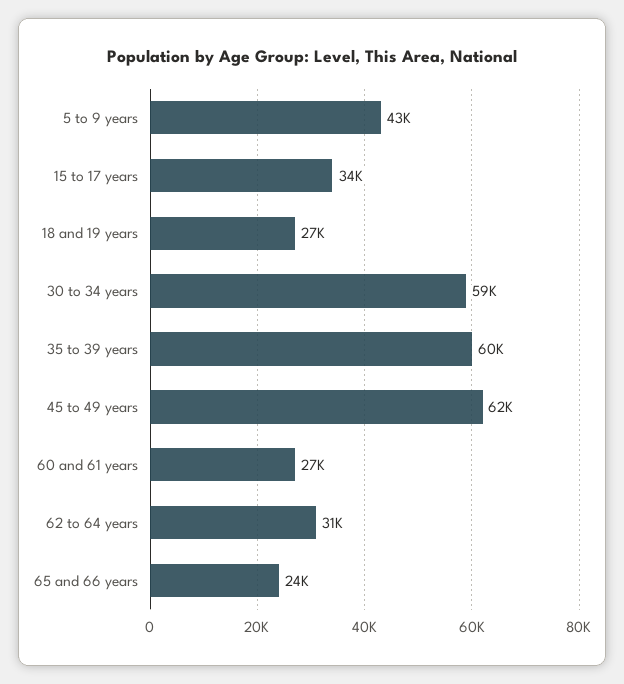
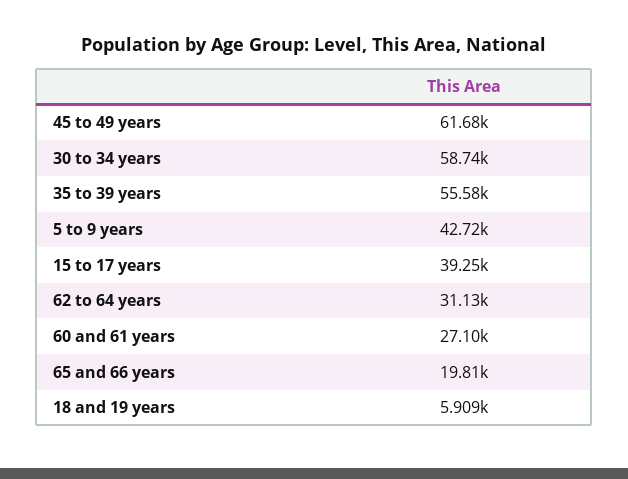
15 to 17 years: 34000 -> 39250
18 and 19 years: 27000 -> 5909
35 to 39 years: 60000 -> 55580
65 and 66 years: 24000 -> 19810

